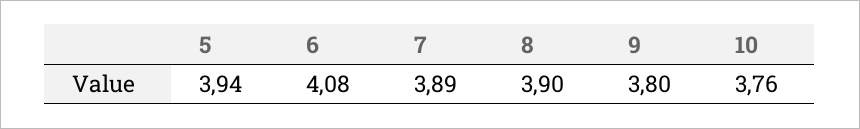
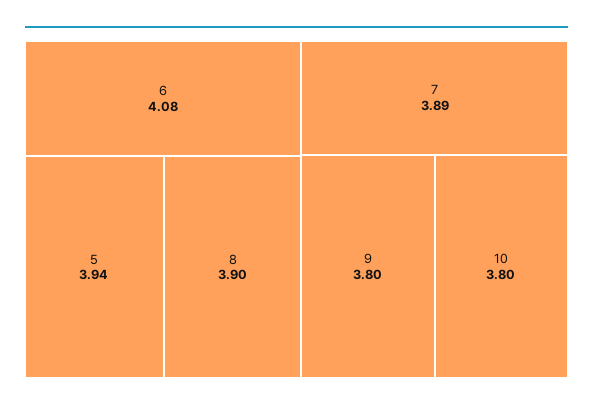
10: 3.76 -> 3.8

